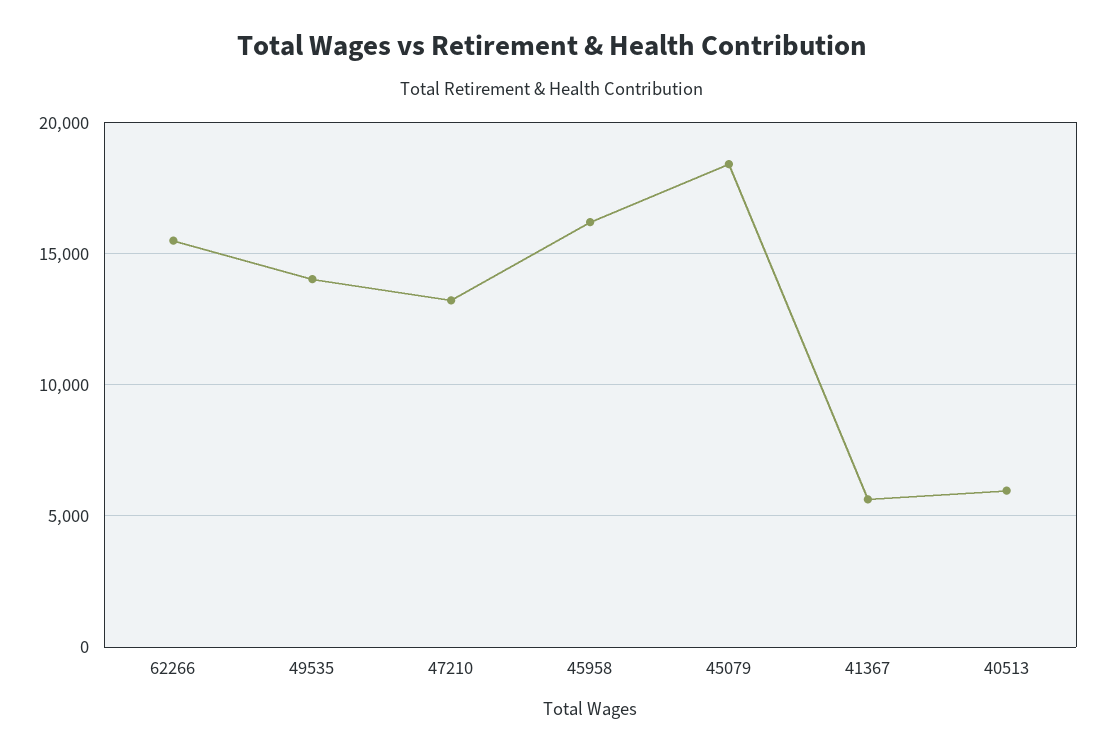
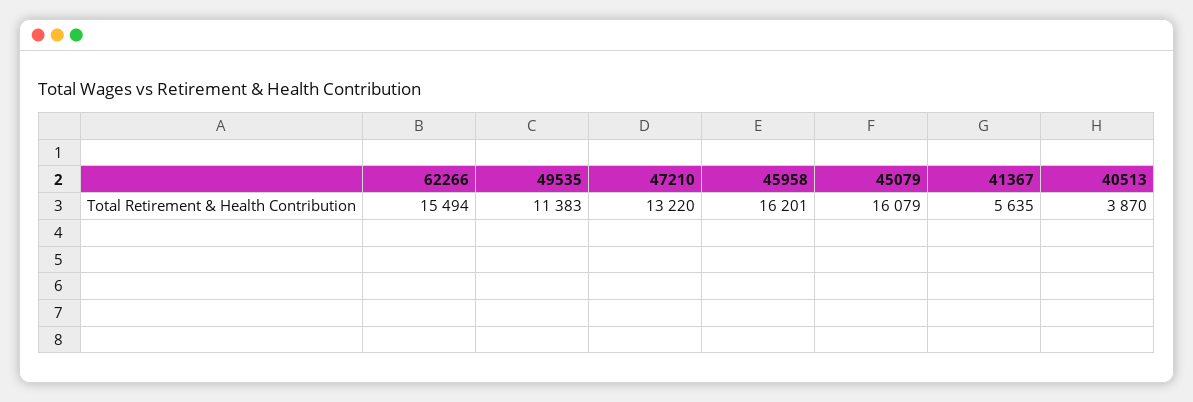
49535: 14000 -> 11383
45079: 18500 -> 16079
40513: 6000 -> 3870

